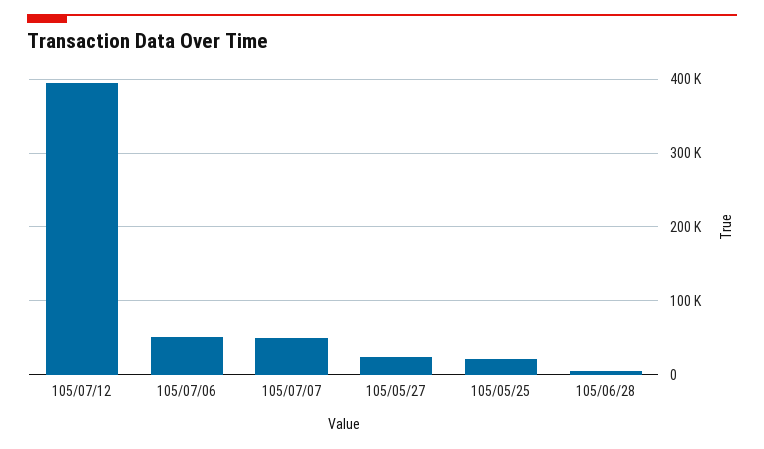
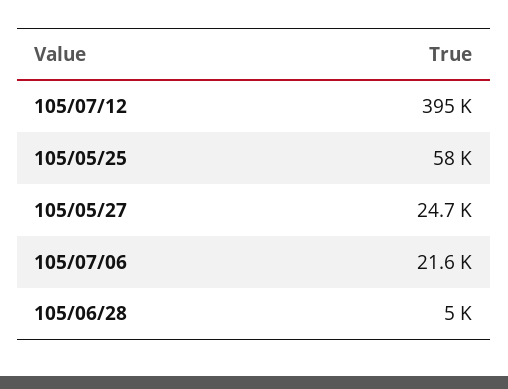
105/07/06: 50000 -> 21600
105/07/07: 50000 -> none
105/05/25: 20000 -> 58000

